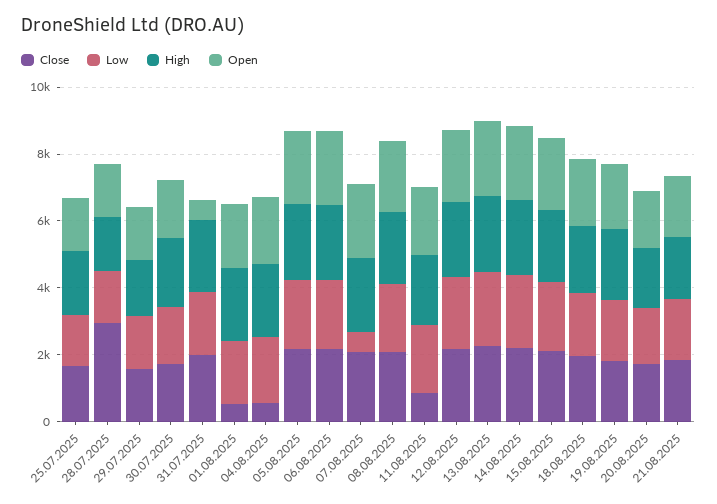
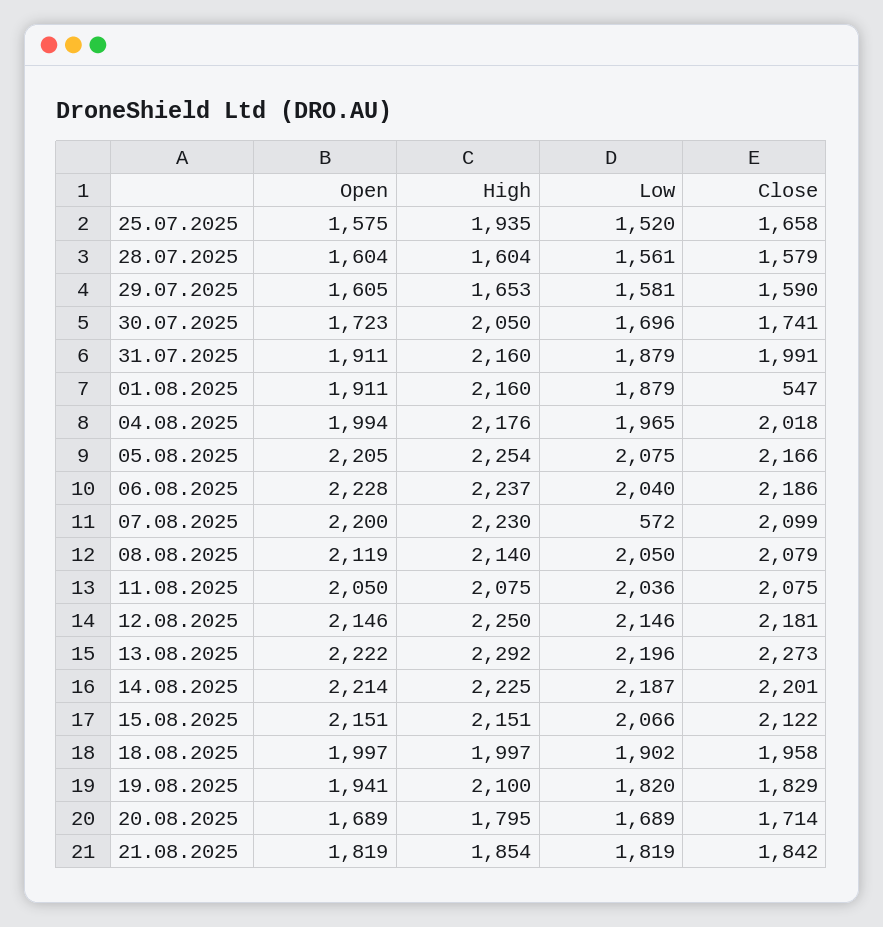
Close, 28.07.2025: 3000 -> 1579
Open, 31.07.2025: 500 -> 1911
Close, 04.08.2025: 500 -> 2018
Close, 11.08.2025: 1000 -> 2075

